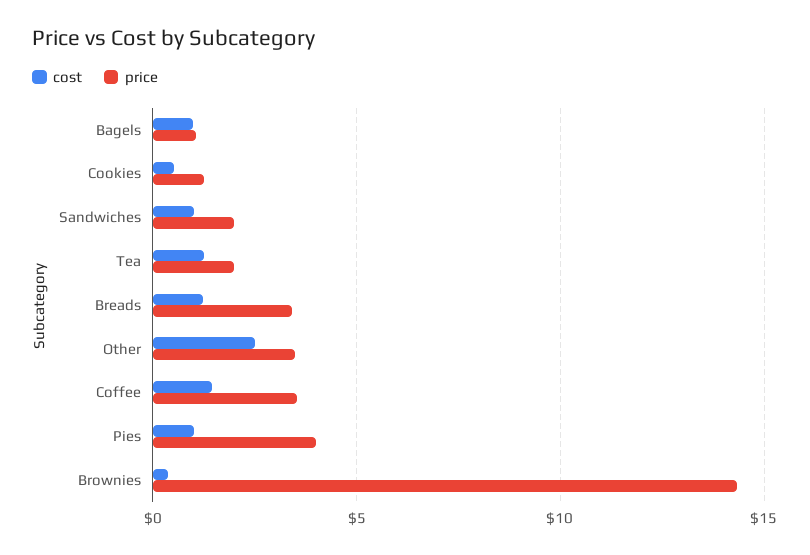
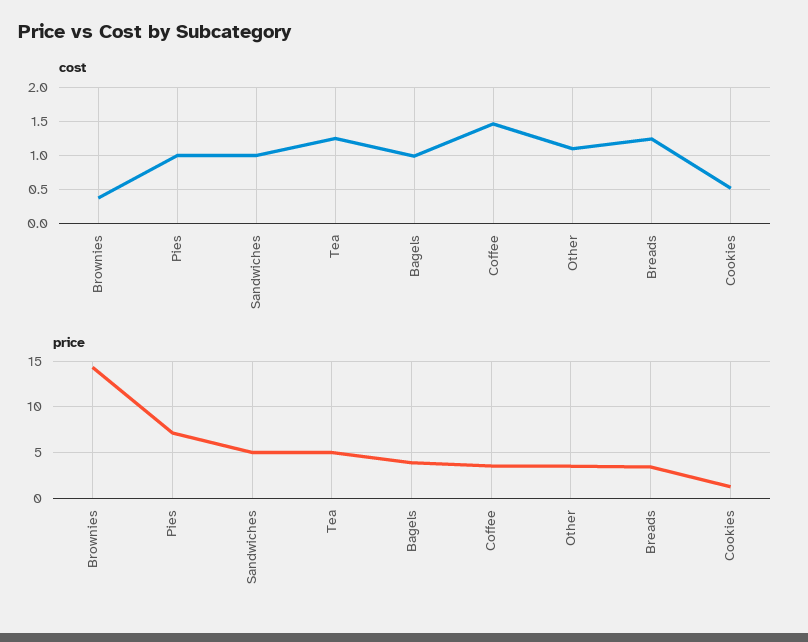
price, Bagels: 1 -> 4
price, Sandwiches: 2 -> 5
price, Tea: 2 -> 5
cost, Other: 2.5 -> 1.1
price, Pies: 4 -> 7

